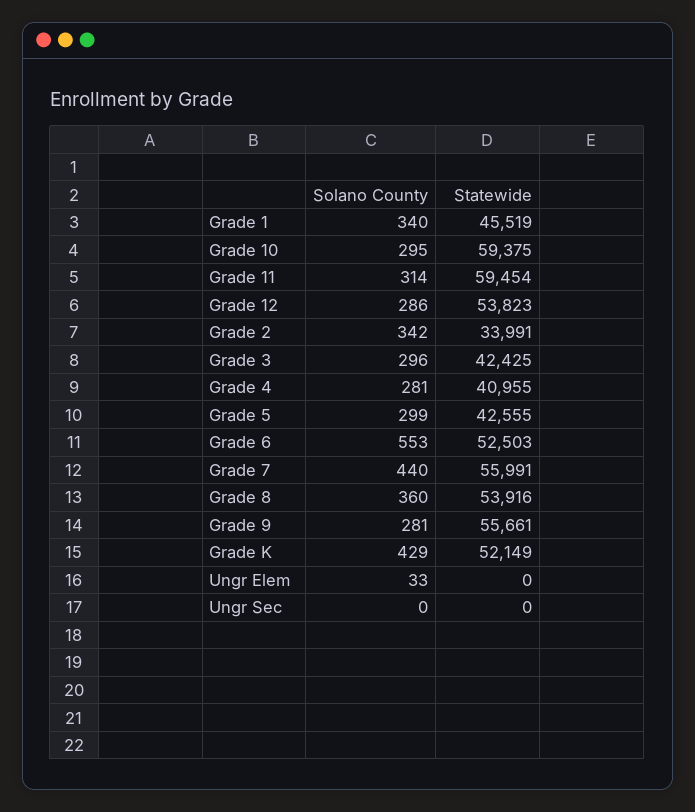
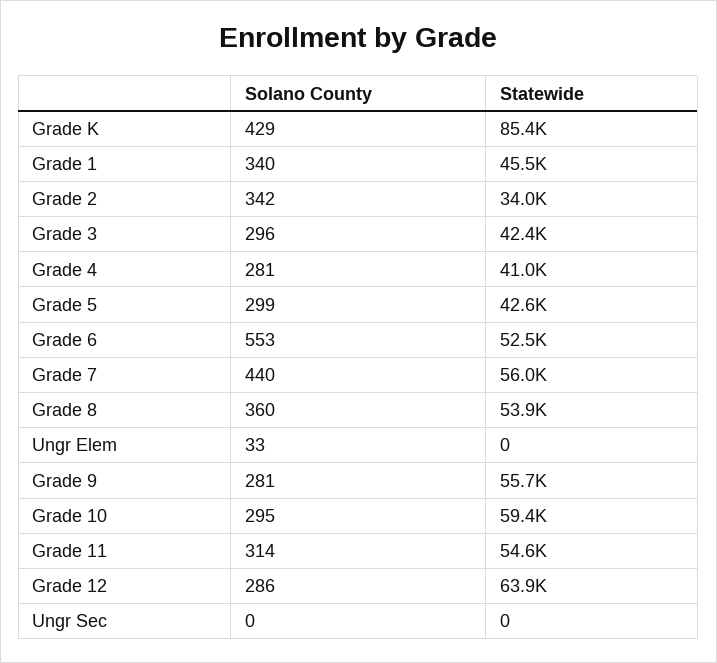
Statewide, Grade 11: 59454 -> 54600
Statewide, Grade 12: 53823 -> 63900
Statewide, Grade K: 52149 -> 85400

